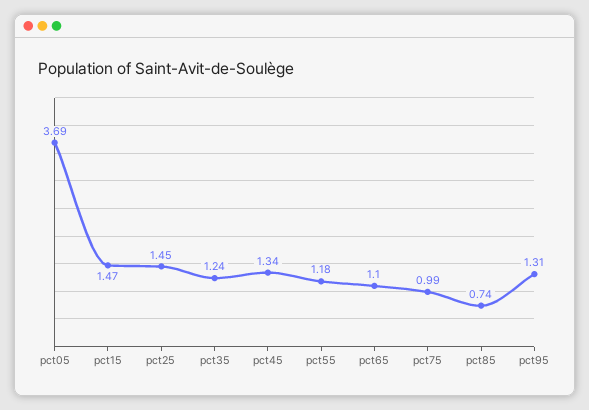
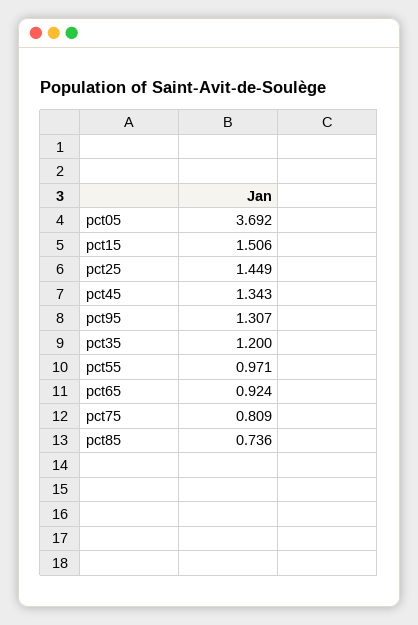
pct15: 1.47 -> 1.506
pct35: 1.24 -> 1.2
pct55: 1.18 -> 0.971
pct65: 1.1 -> 0.924
pct75: 0.99 -> 0.809

